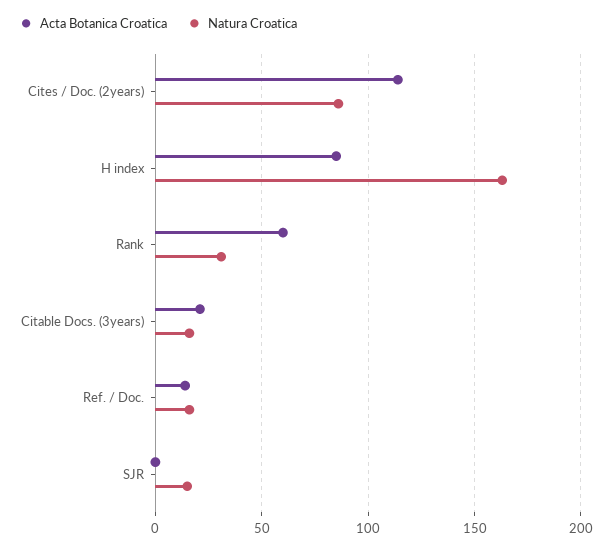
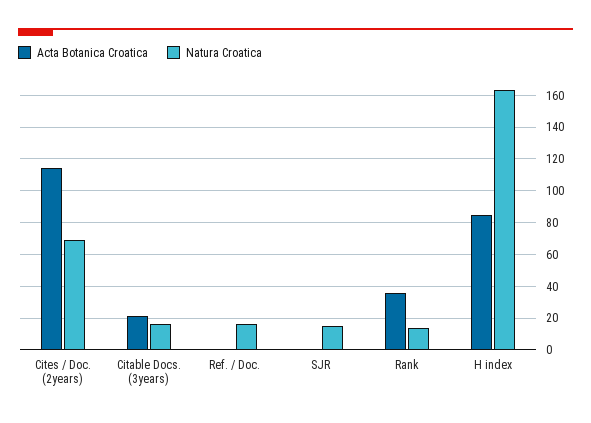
Natura Croatica, Cites / Doc. (2years): 85 -> 70
Acta Botanica Croatica, Rank: 60 -> 35
Natura Croatica, Rank: 30 -> 15
Acta Botanica Croatica, Ref. / Doc.: 15 -> 0

